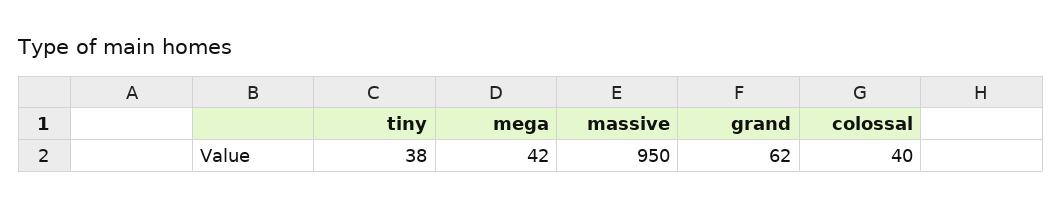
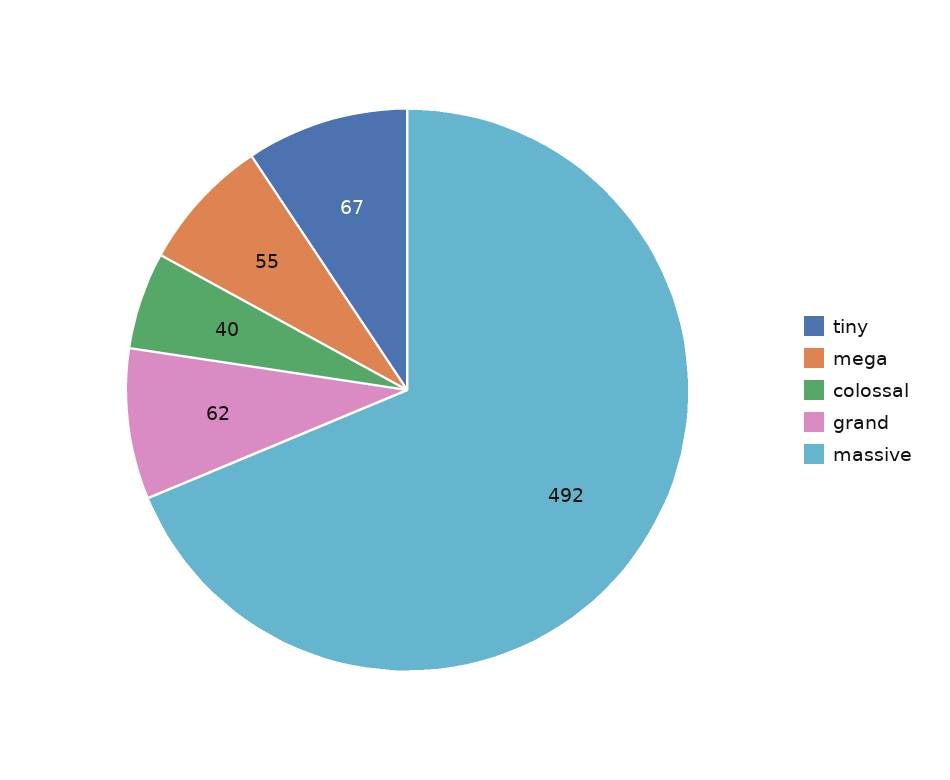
tiny: 38 -> 67
mega: 42 -> 55
massive: 950 -> 492

